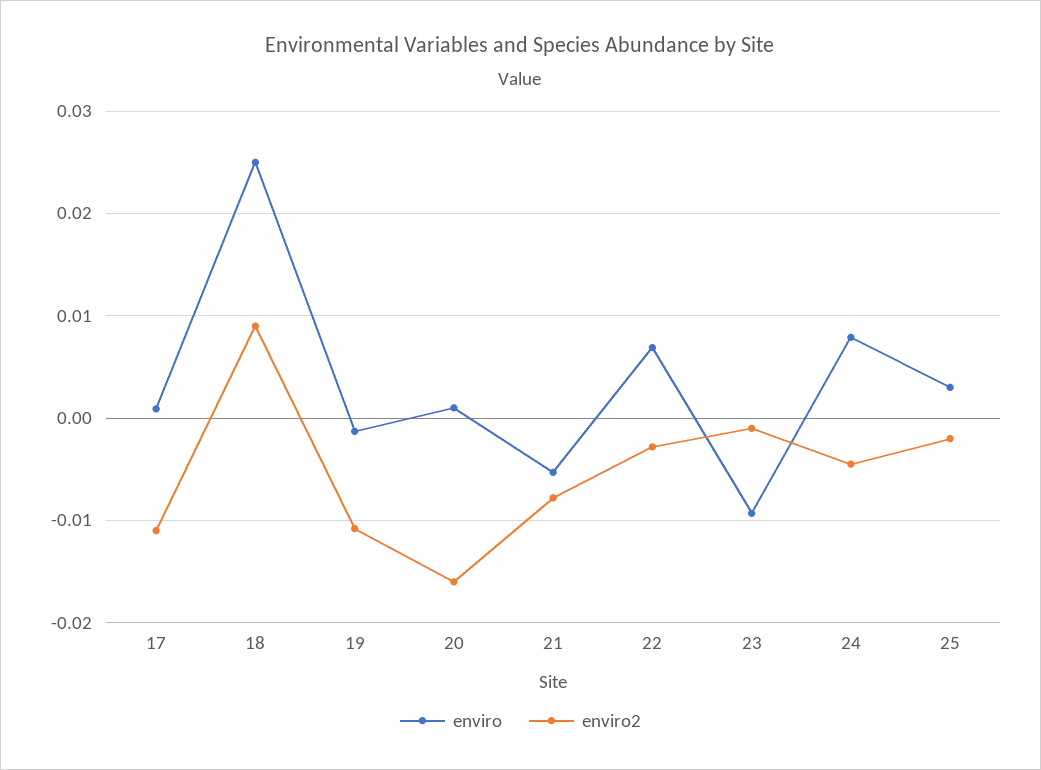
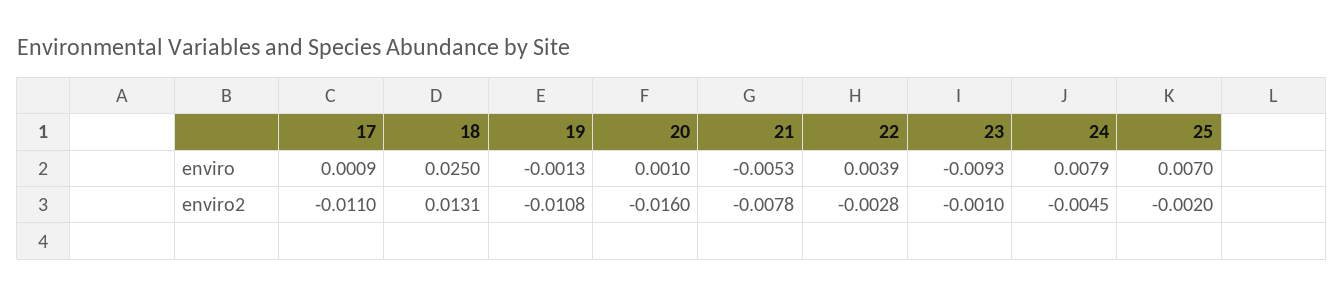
enviro2, 18: 0.009 -> 0.0131
enviro, 22: 0.007 -> 0.0039
enviro, 25: 0.003 -> 0.007

